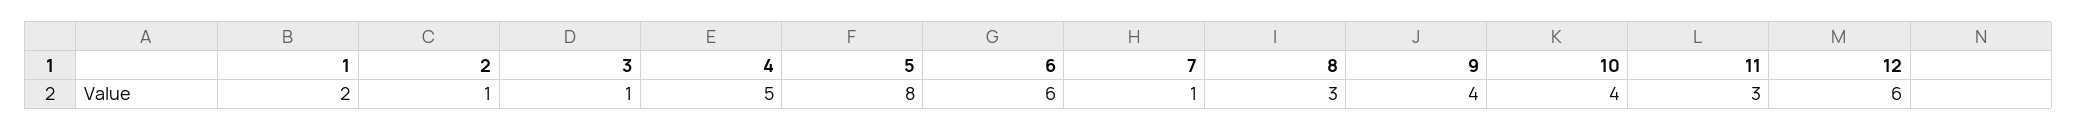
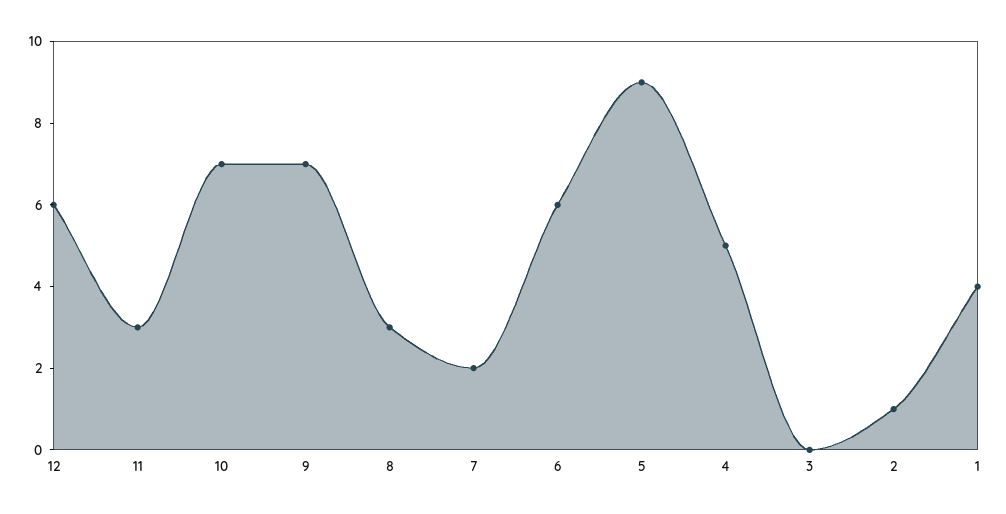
1: 2 -> 4
3: 1 -> 0
5: 8 -> 9
7: 1 -> 2
9: 4 -> 7
10: 4 -> 7

